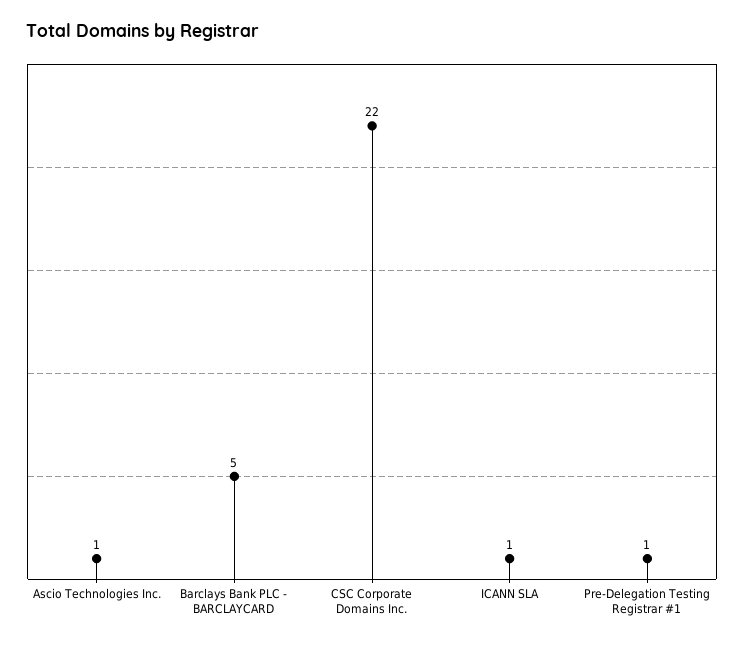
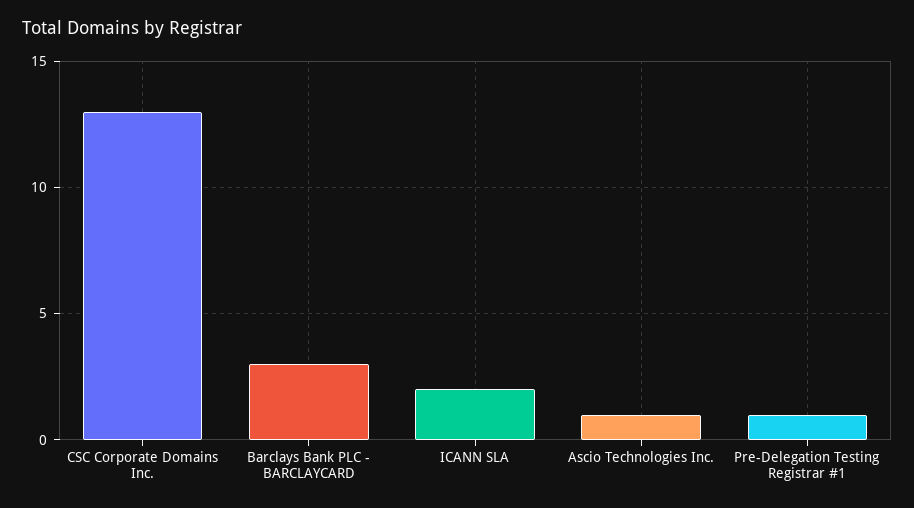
Barclays Bank PLC - BARCLAYCARD: 5 -> 3
CSC Corporate Domains Inc.: 22 -> 13
ICANN SLA: 1 -> 2

